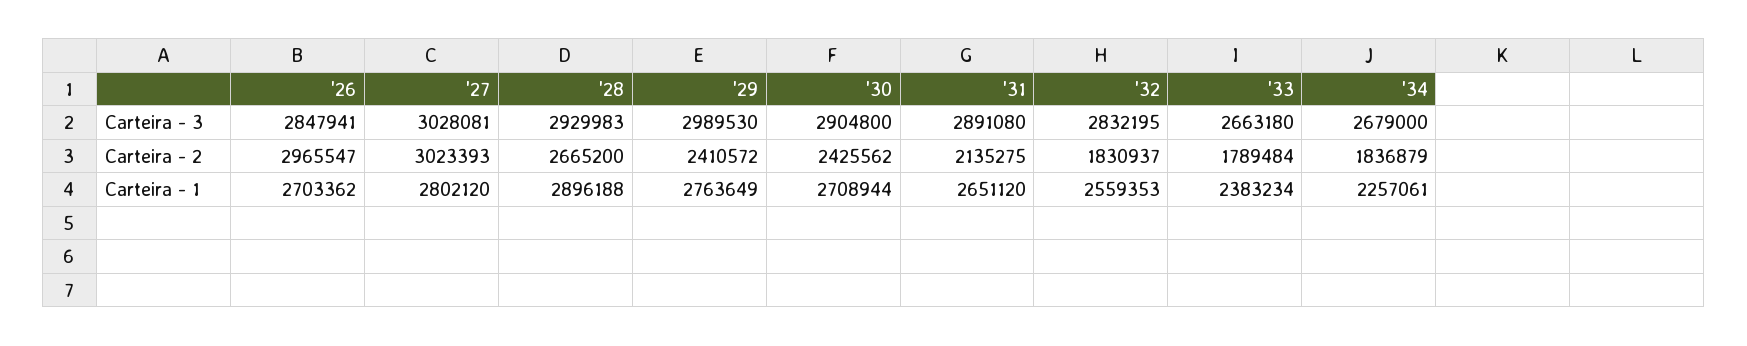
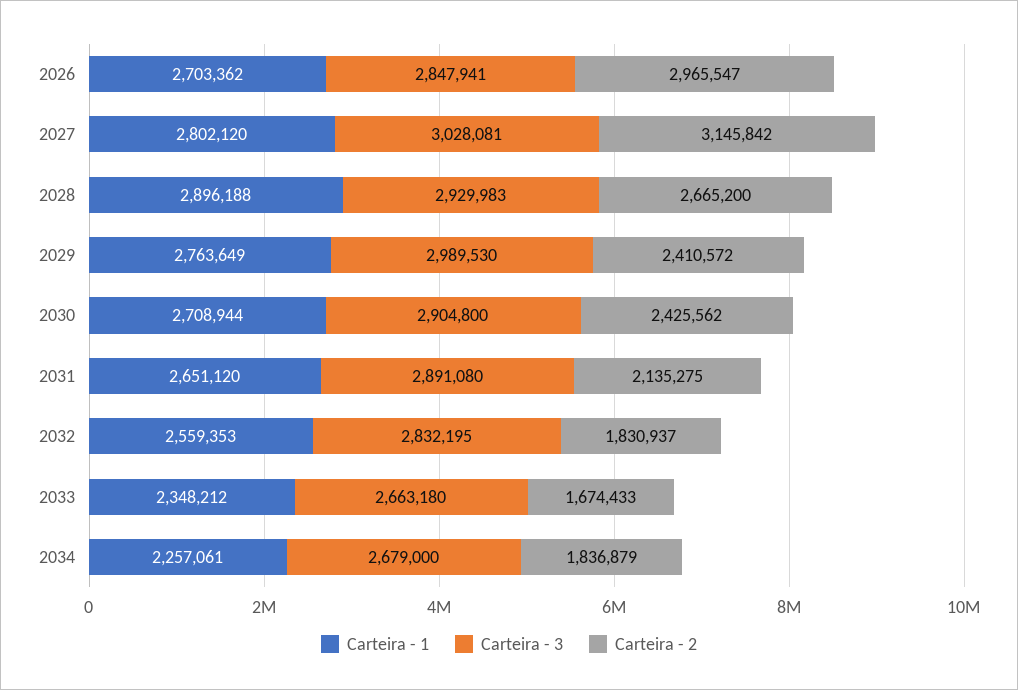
Carteira - 2, '27: 3023393 -> 3145842
Carteira - 2, '33: 1789484 -> 1674433
Carteira - 1, '33: 2383234 -> 2348212

